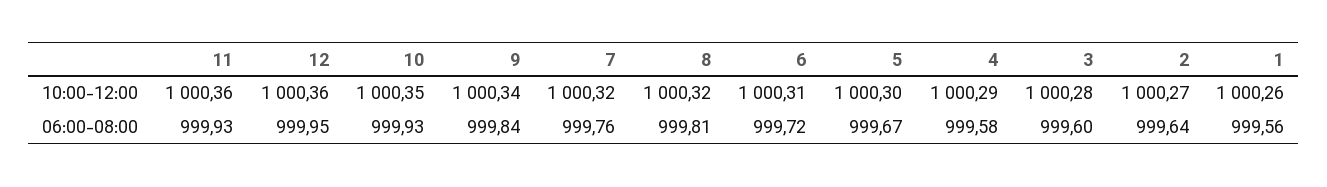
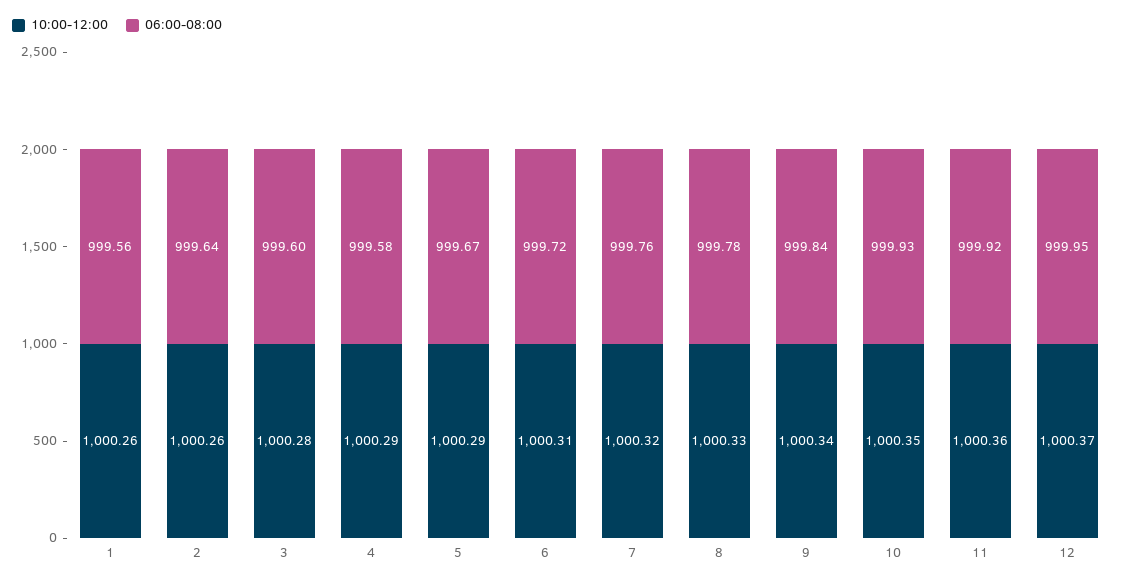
10:00-12:00, 12: 1000.36 -> 1000.37
10:00-12:00, 8: 1000.32 -> 1000.33
10:00-12:00, 5: 1000.3 -> 1000.29
10:00-12:00, 2: 1000.27 -> 1000.26
06:00-08:00, 11: 999.93 -> 999.92
06:00-08:00, 8: 999.81 -> 999.78

